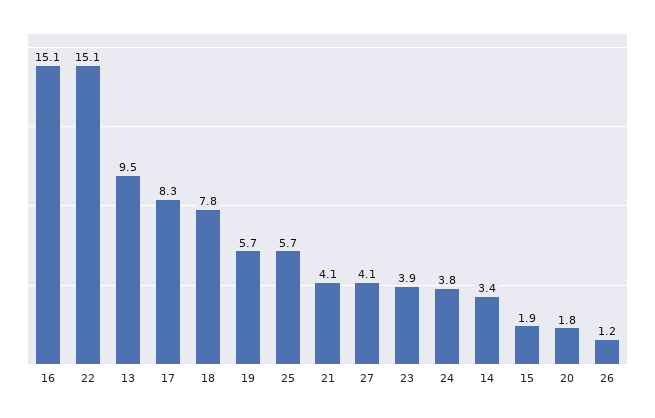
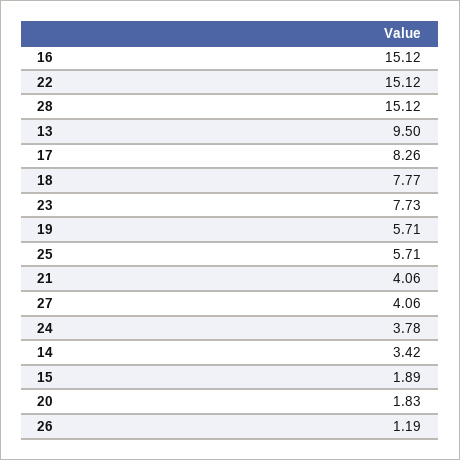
23: 3.9 -> 7.73
28: none -> 15.12

